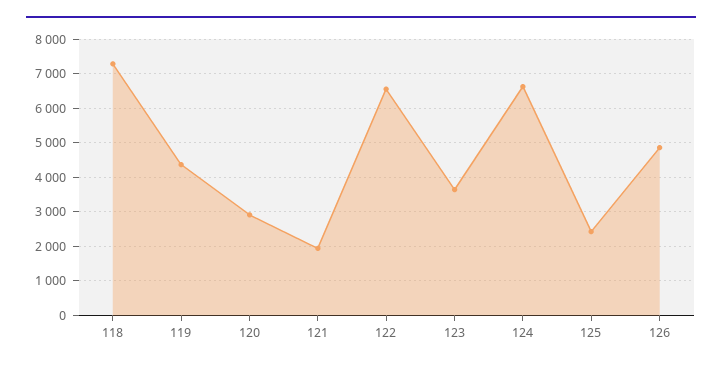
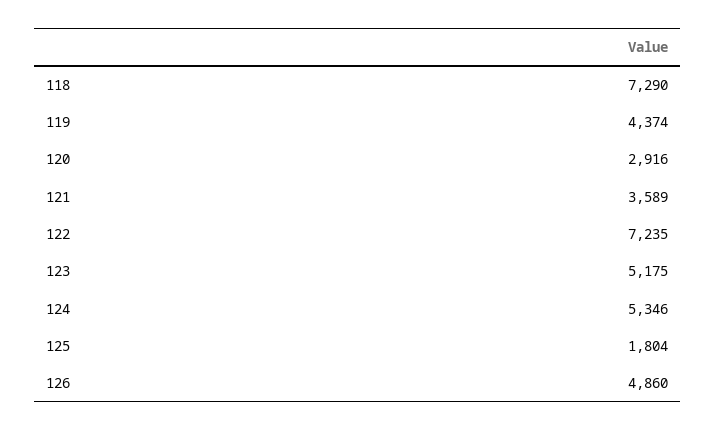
121: 2000 -> 3589
122: 6600 -> 7235
123: 3600 -> 5175
124: 6600 -> 5346
125: 2400 -> 1804

